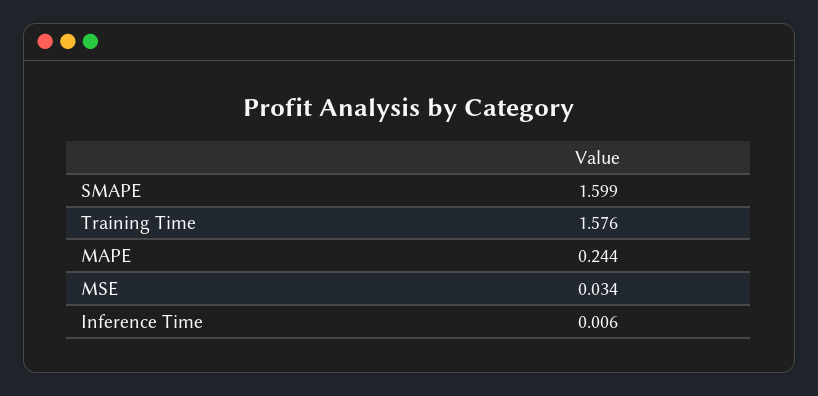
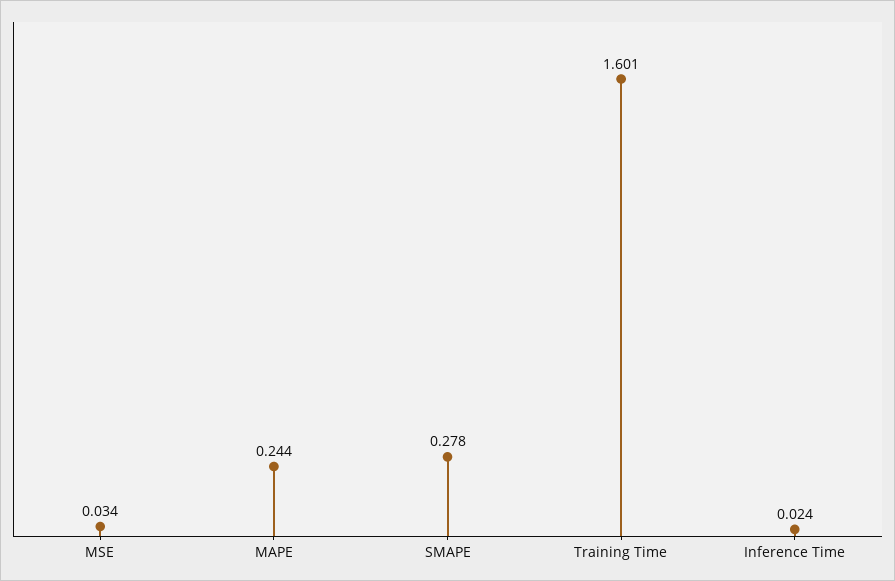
SMAPE: 1.599 -> 0.278
Training Time: 1.576 -> 1.601
Inference Time: 0.006 -> 0.024

